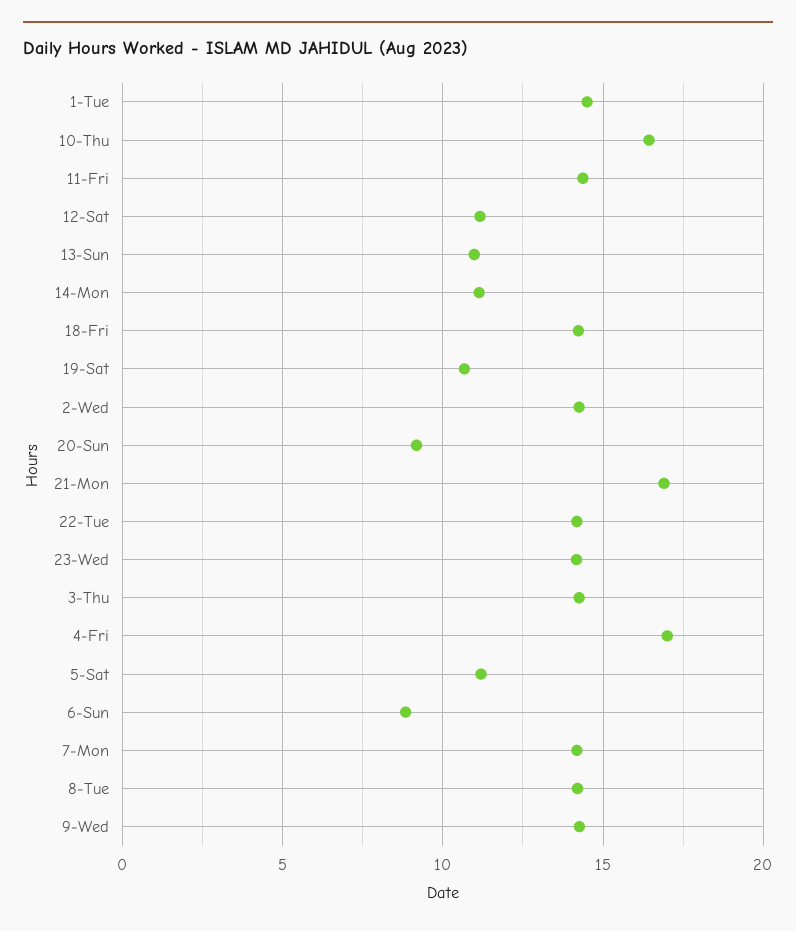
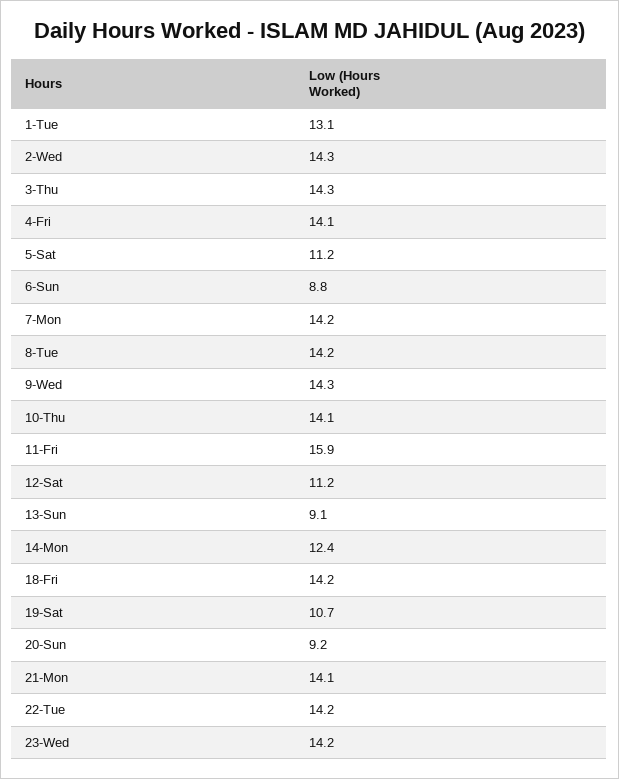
1-Tue: 14.5 -> 13.1
10-Thu: 16.5 -> 14.1
11-Fri: 14.5 -> 15.9
13-Sun: 11 -> 9.1
14-Mon: 11 -> 12.4
21-Mon: 17 -> 14.1
4-Fri: 17 -> 14.1

